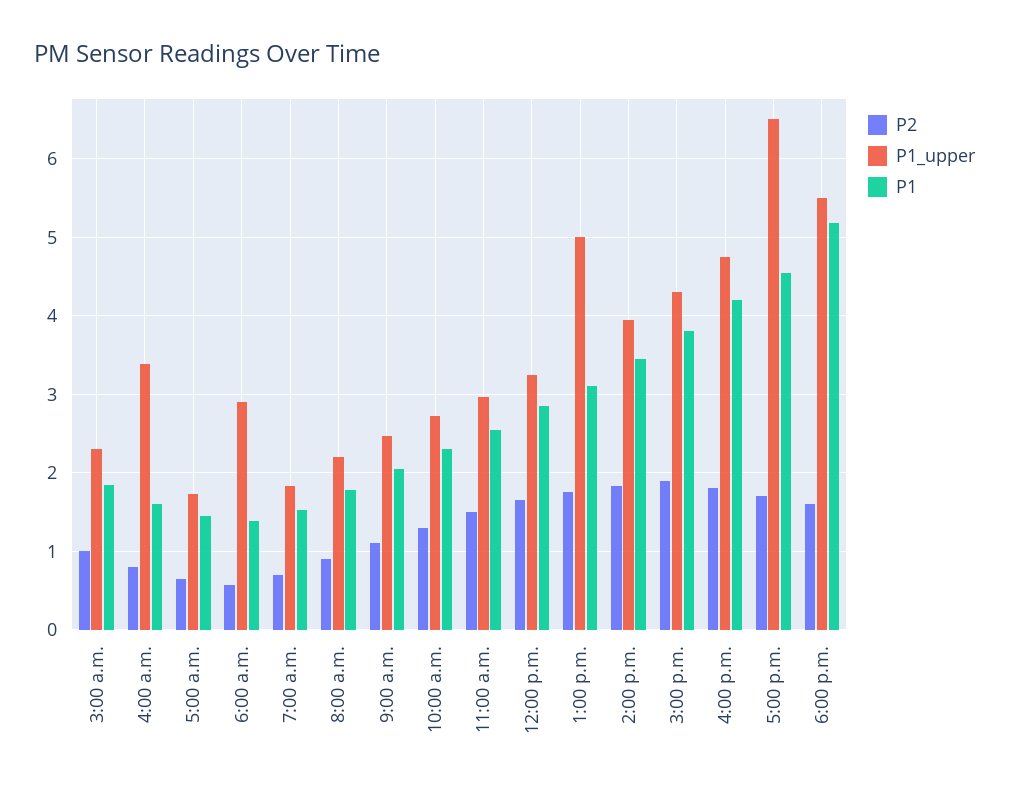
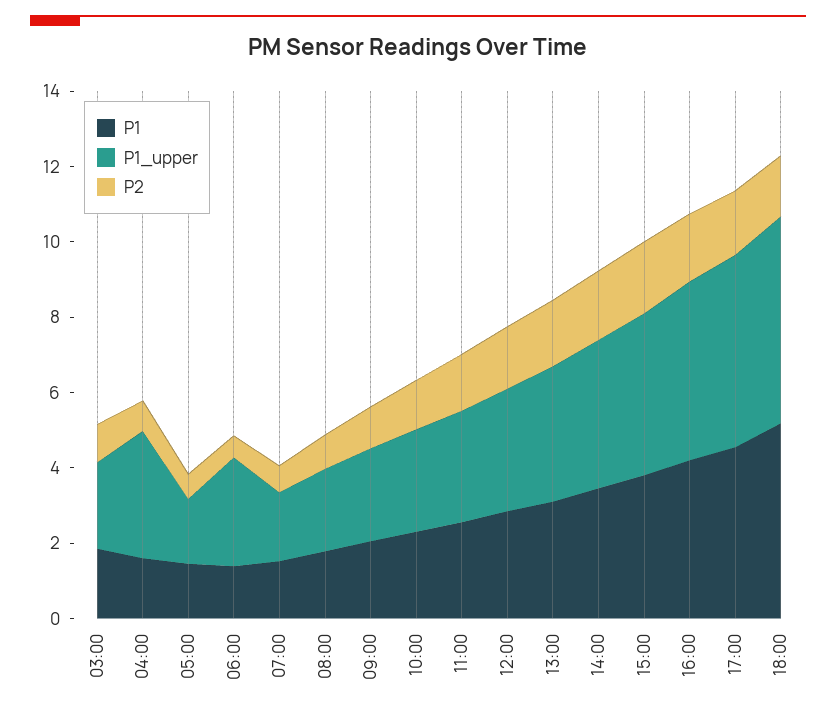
P1_upper, 1:00 p.m.: 5 -> 3.5
P1_upper, 5:00 p.m.: 6.5 -> 5

